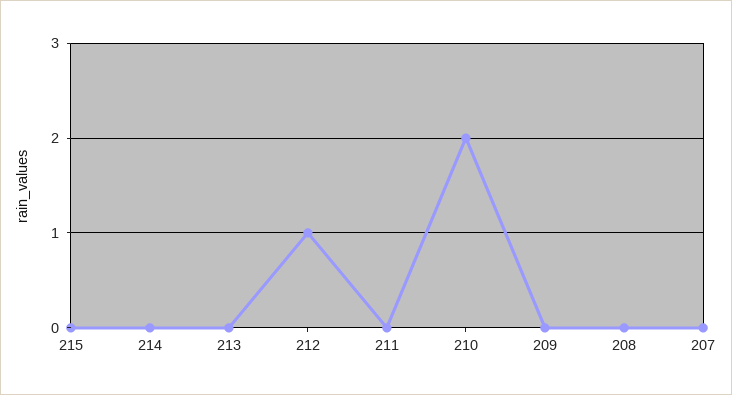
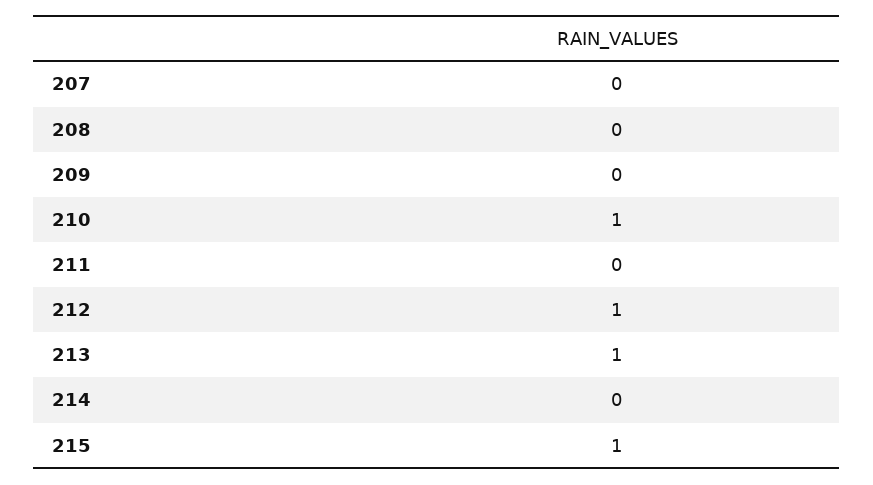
215: 0 -> 1
213: 0 -> 1
210: 2 -> 1

